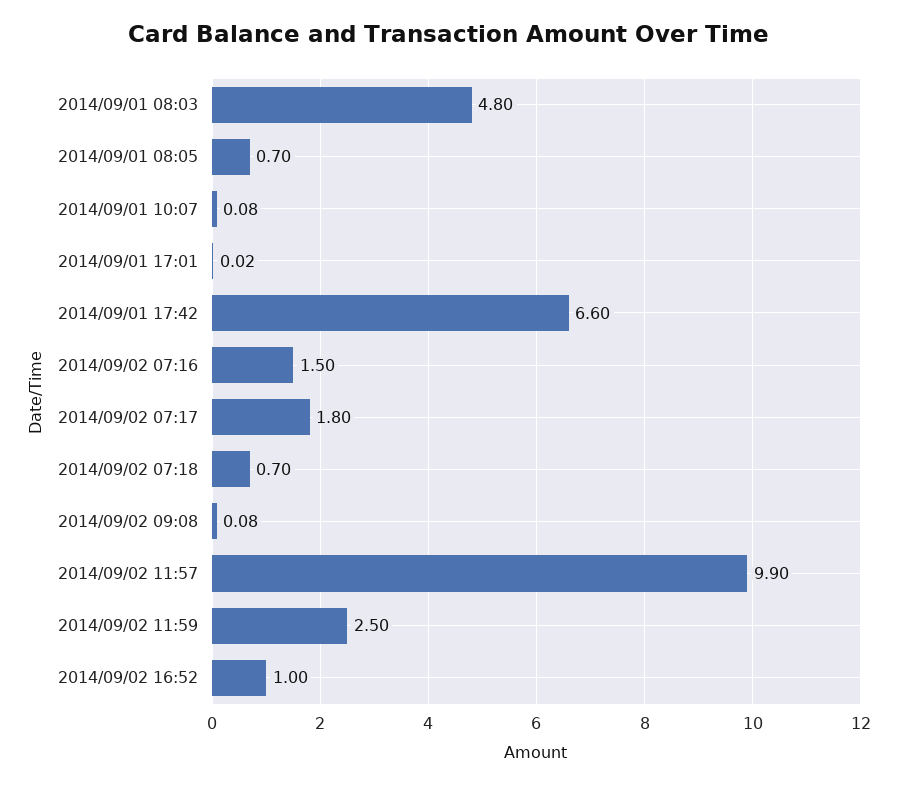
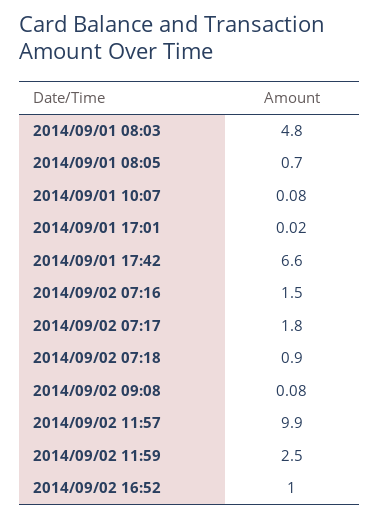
2014/09/02 07:18: 0.7 -> 0.9

